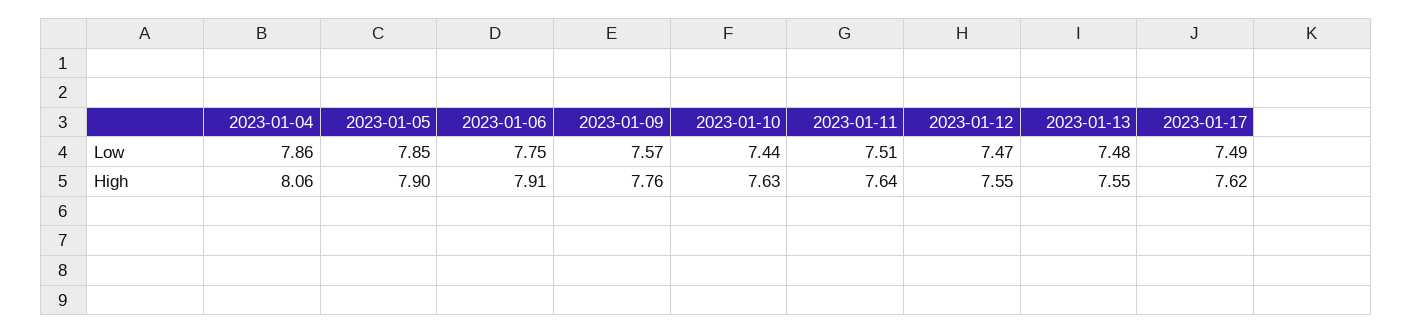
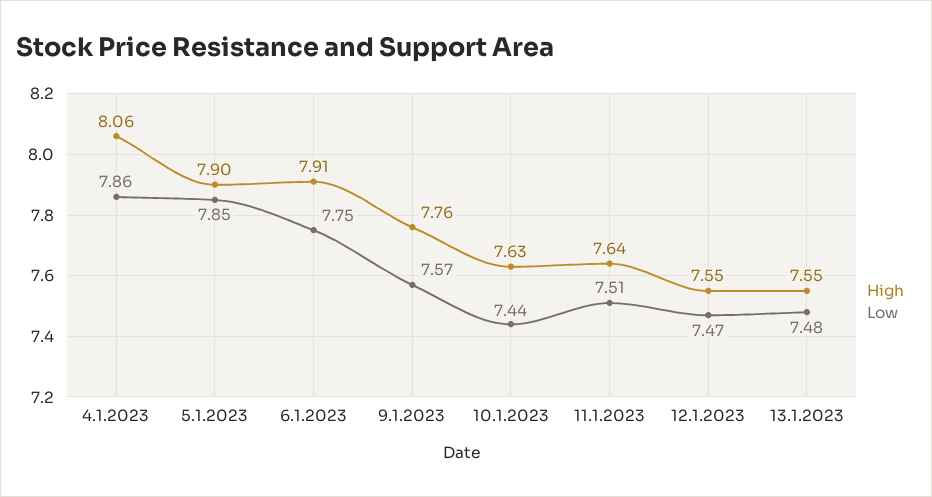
Low, 2023-01-17: 7.49 -> none
High, 2023-01-17: 7.62 -> none

